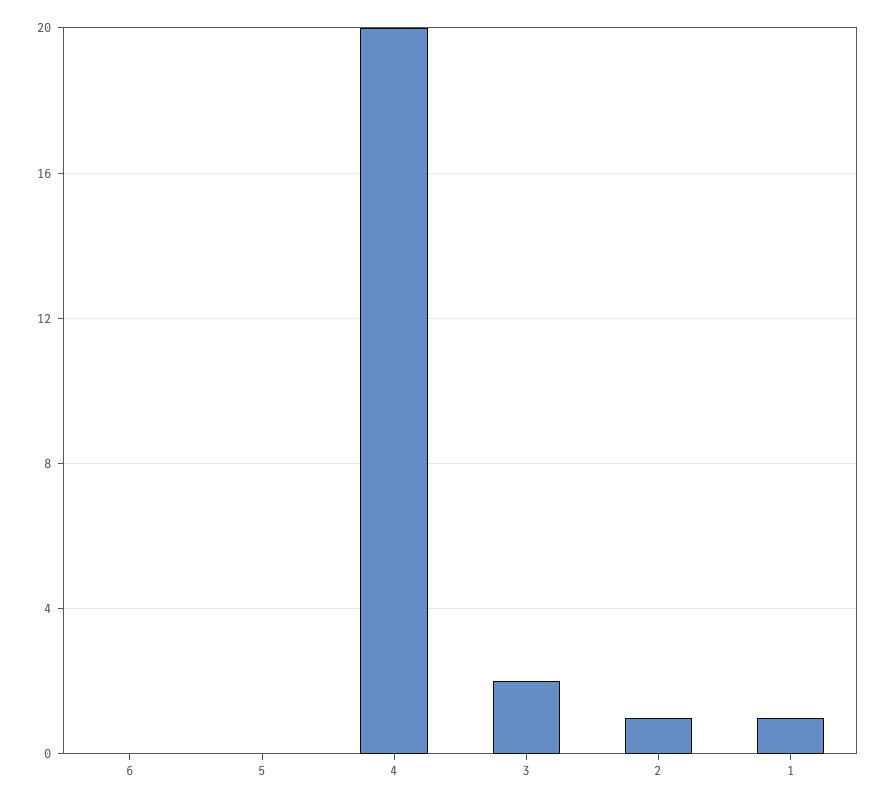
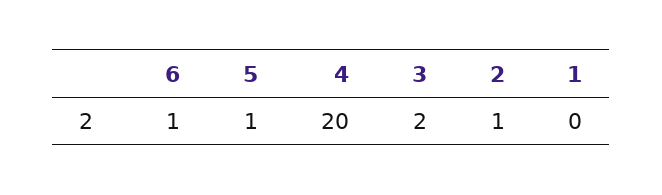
6: 0 -> 1
5: 0 -> 1
1: 1 -> 0

